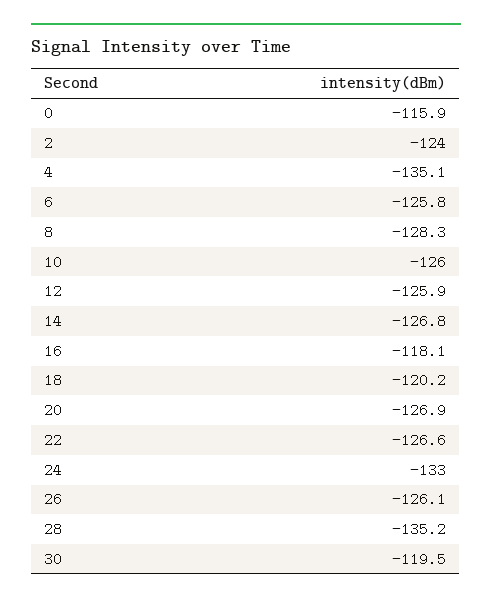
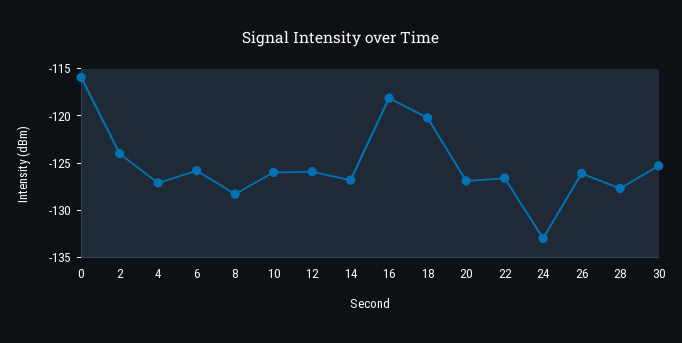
4: -135.1 -> -127
28: -135.2 -> -128
30: -119.5 -> -125

